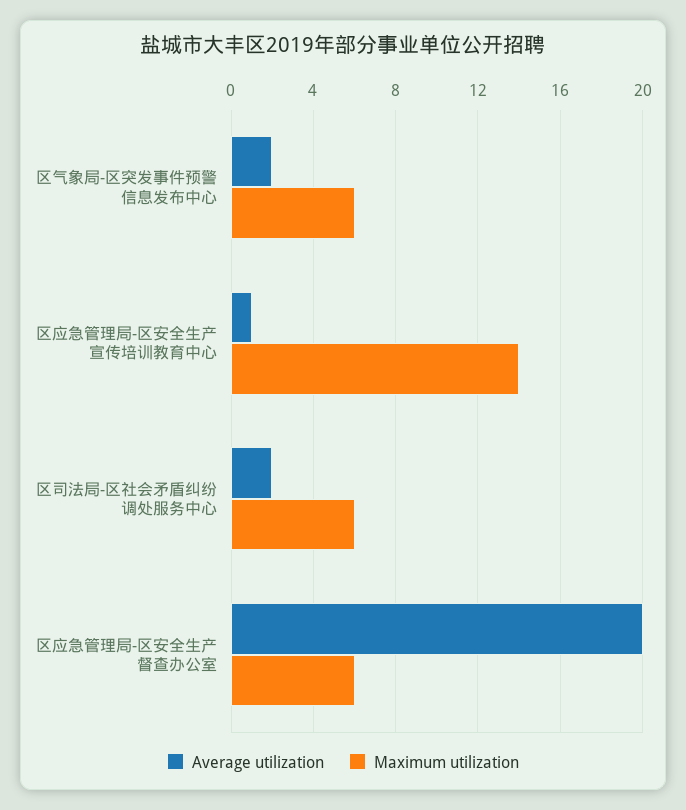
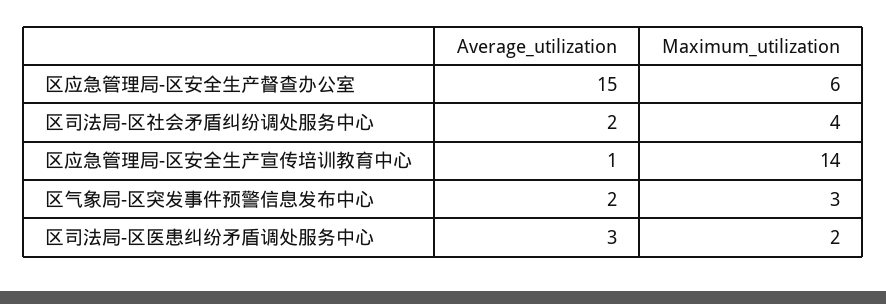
Maximum utilization, 区气象局-区突发事件预警信息发布中心: 6 -> 3
Maximum utilization, 区司法局-区社会矛盾纠纷调处服务中心: 6 -> 4
Average utilization, 区应急管理局-区安全生产督查办公室: 20 -> 15
Average utilization, 区司法局-区医患纠纷矛盾调处服务中心: none -> 3
Maximum utilization, 区司法局-区医患纠纷矛盾调处服务中心: none -> 2

